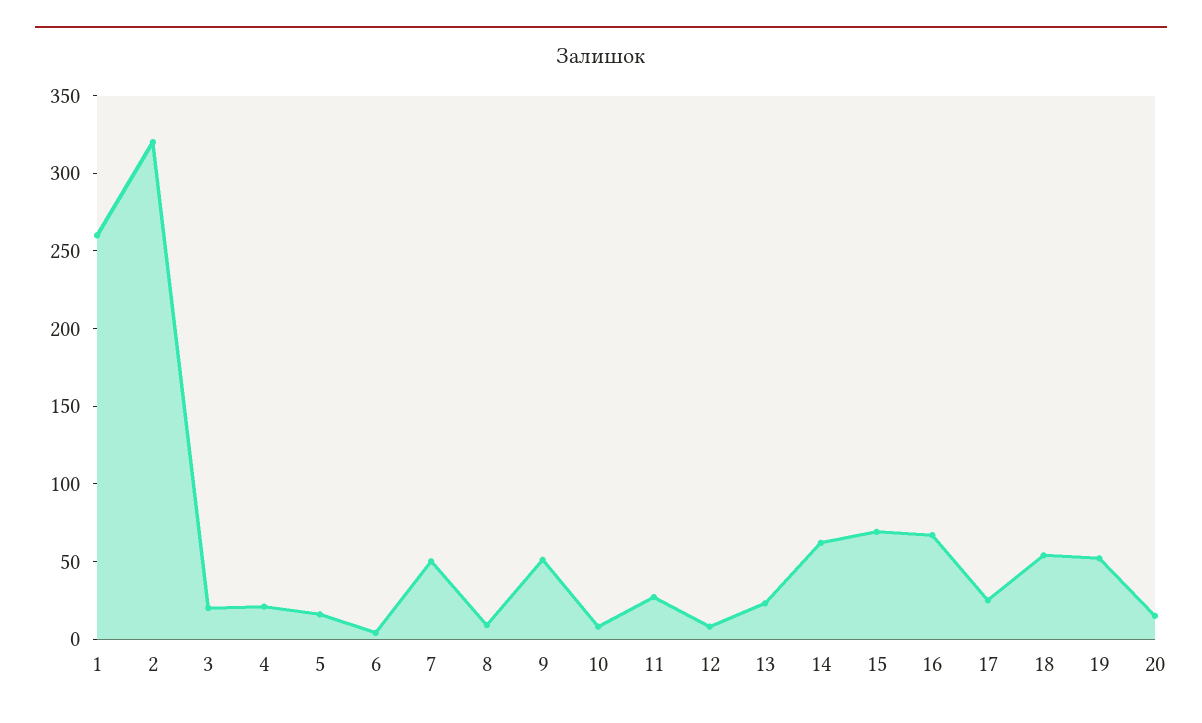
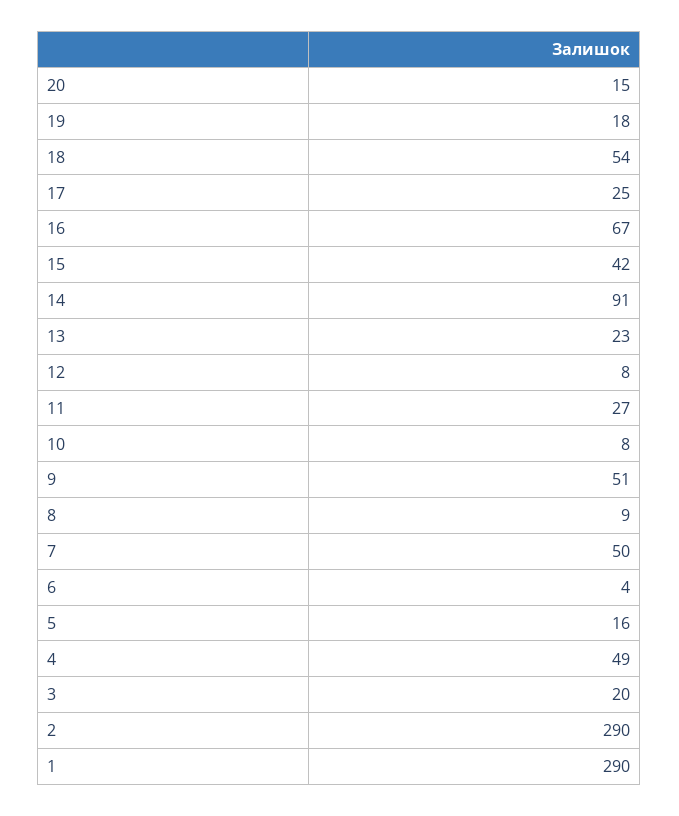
1: 260 -> 290
2: 320 -> 290
4: 20 -> 49
14: 60 -> 91
15: 70 -> 42
19: 50 -> 18

